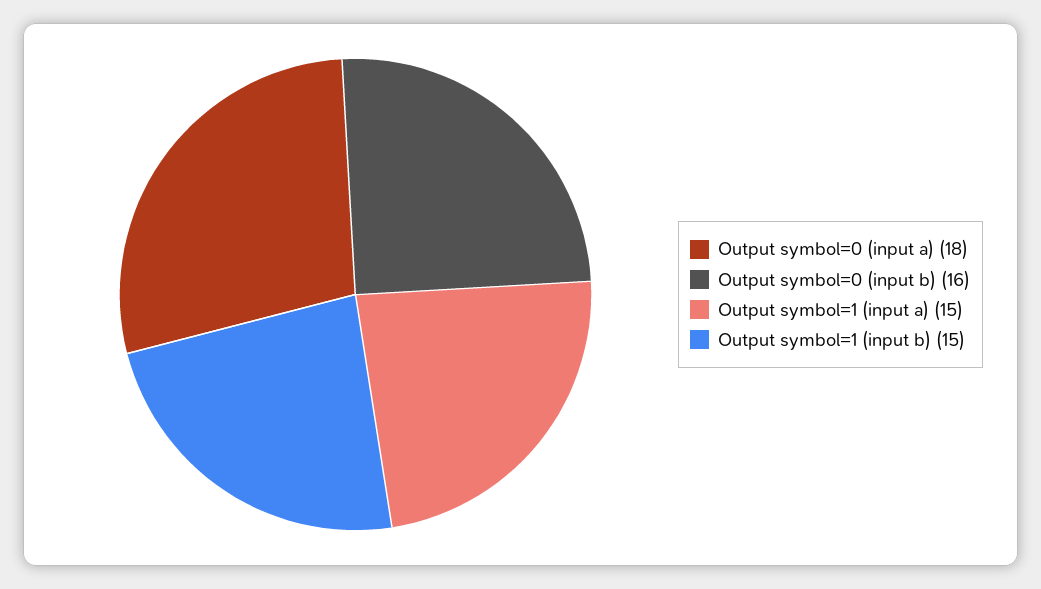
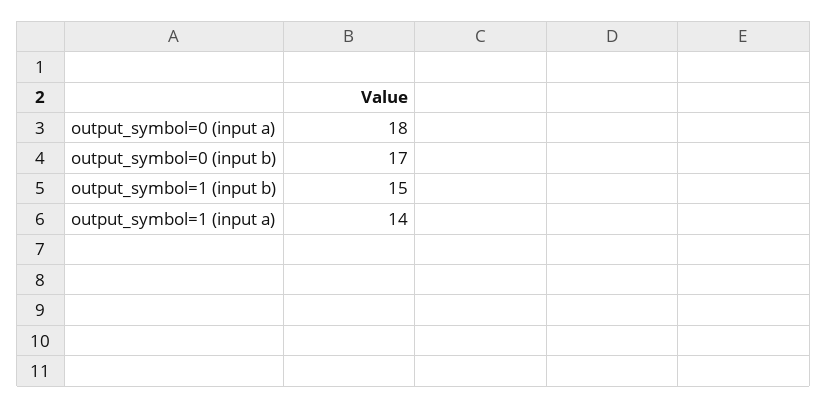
Output symbol=0 (input b): 16 -> 17
Output symbol=1 (input a): 15 -> 14

